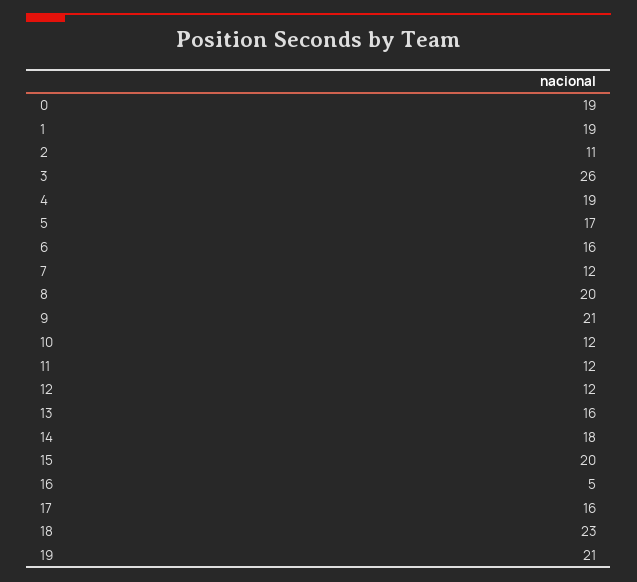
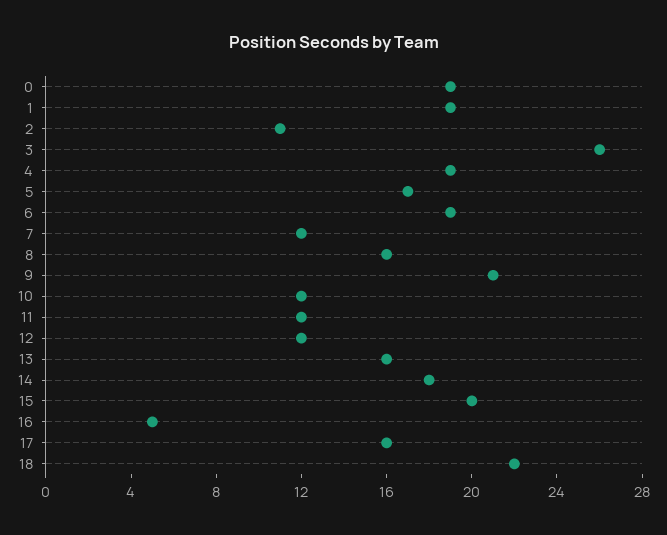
6: 16 -> 19
8: 20 -> 16
18: 23 -> 22
19: 21 -> none

